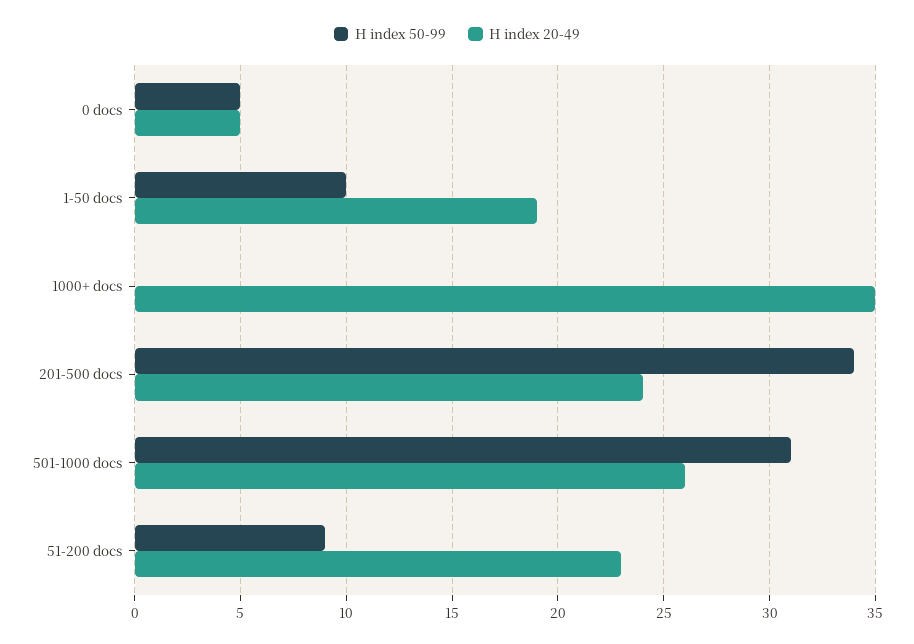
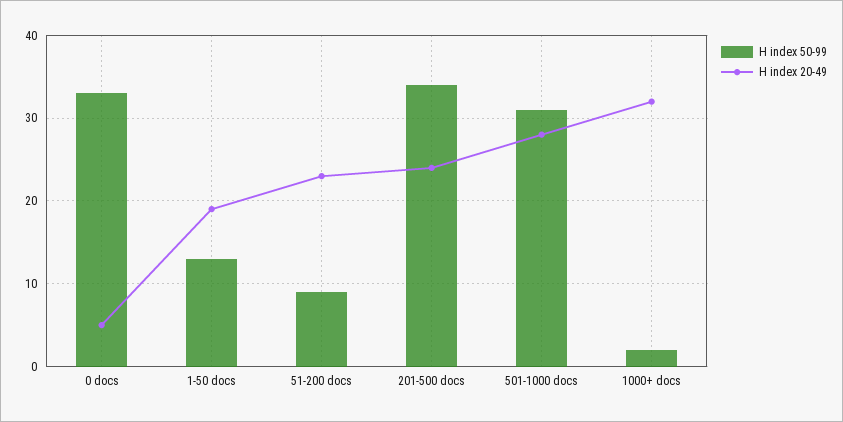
H index 50-99, 0 docs: 5 -> 33
H index 50-99, 1-50 docs: 10 -> 13
H index 50-99, 1000+ docs: 0 -> 2
H index 20-49, 1000+ docs: 35 -> 32
H index 20-49, 501-1000 docs: 26 -> 28

